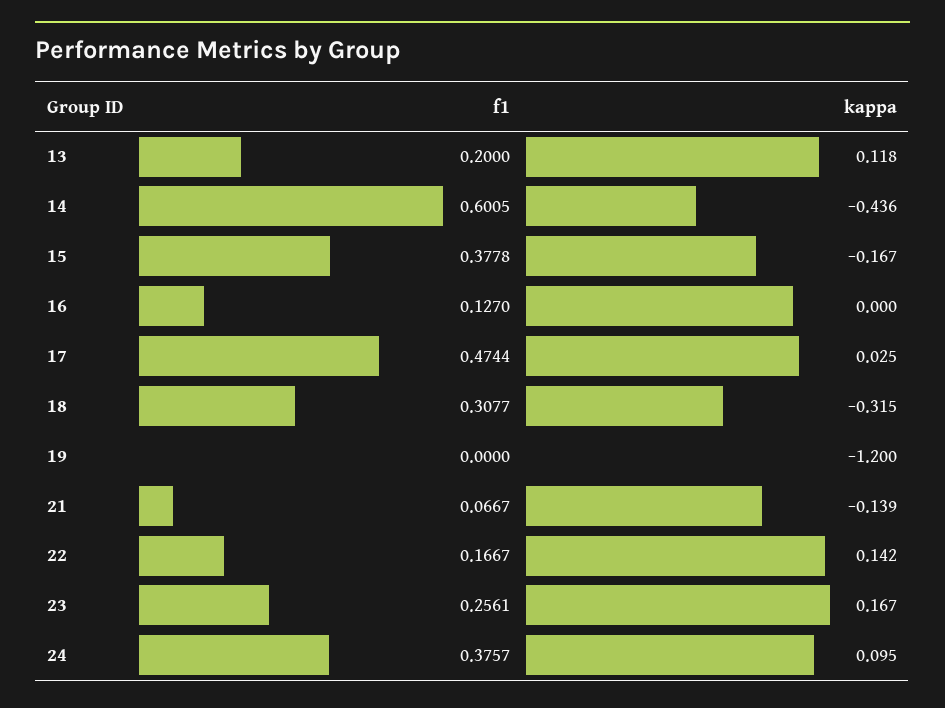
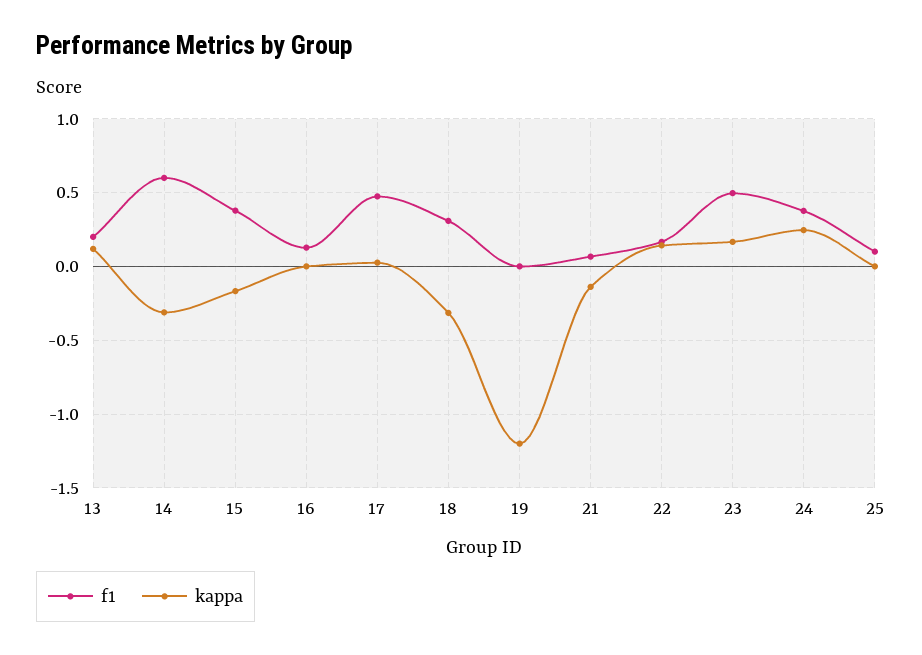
kappa, 14: -0.436 -> -0.3
f1, 23: 0.2561 -> 0.5
kappa, 24: 0.095 -> 0.25
f1, 25: none -> 0.1
kappa, 25: none -> 0

